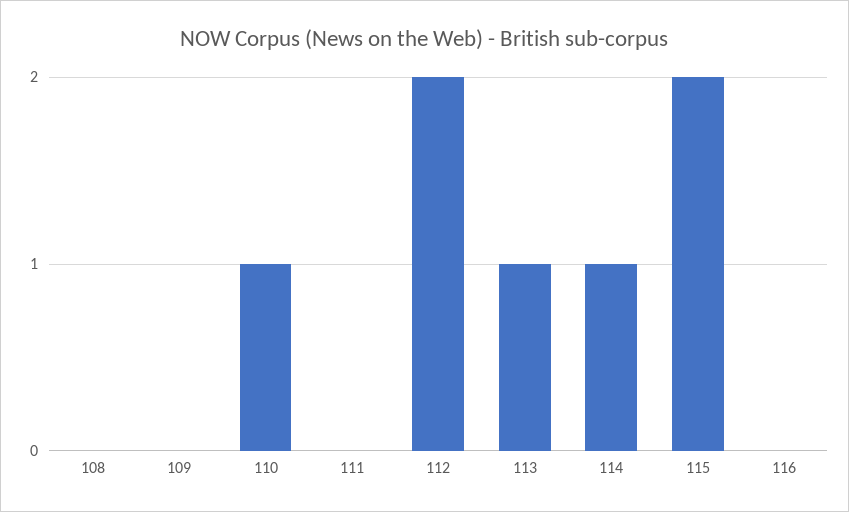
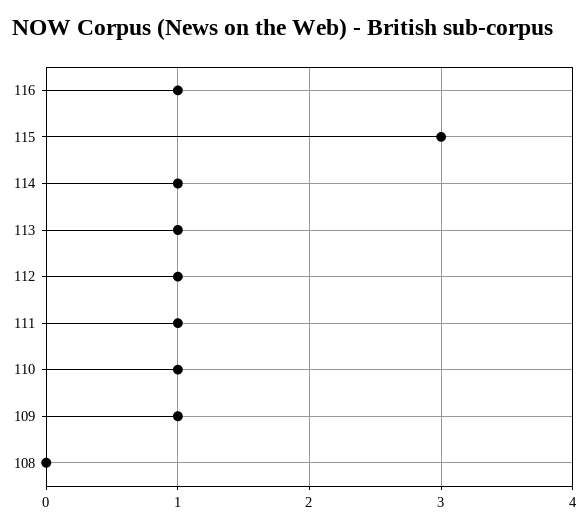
109: 0 -> 1
111: 0 -> 1
112: 2 -> 1
115: 2 -> 3
116: 0 -> 1

